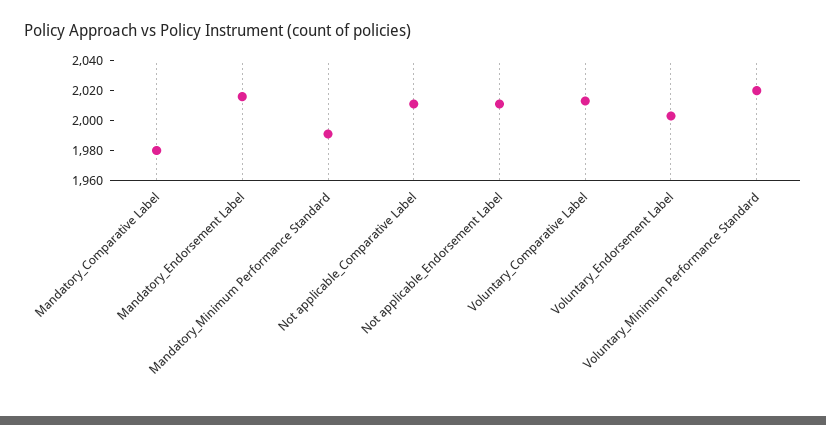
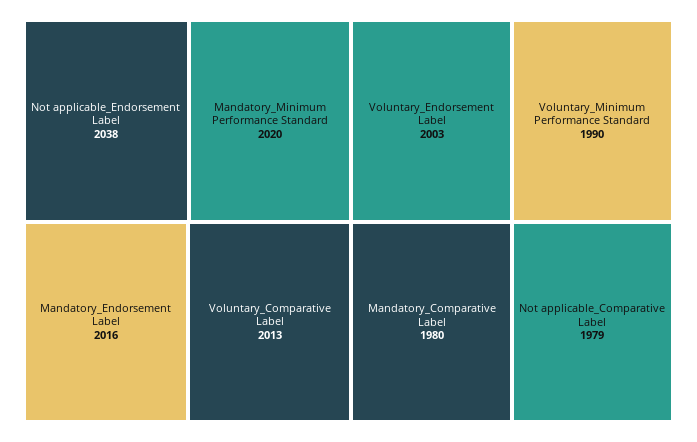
Mandatory_Minimum Performance Standard: 1990 -> 2020
Not applicable_Comparative Label: 2010 -> 1979
Not applicable_Endorsement Label: 2010 -> 2038
Voluntary_Minimum Performance Standard: 2020 -> 1990

